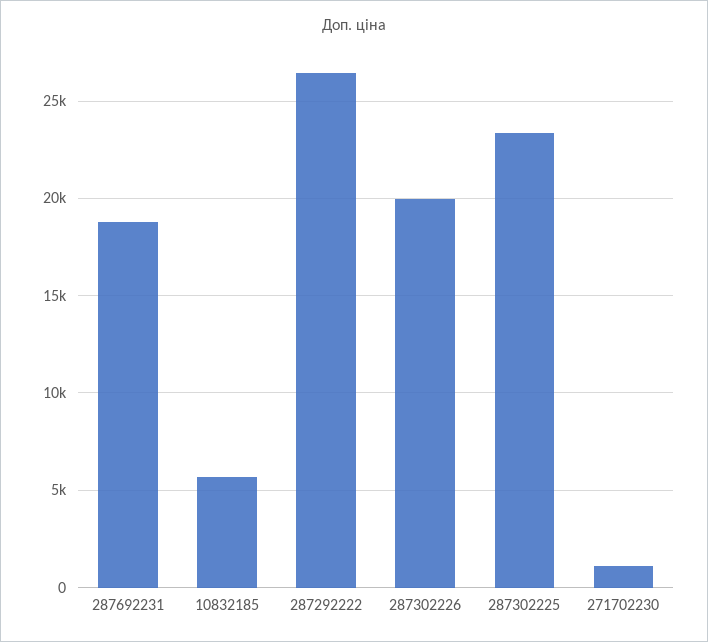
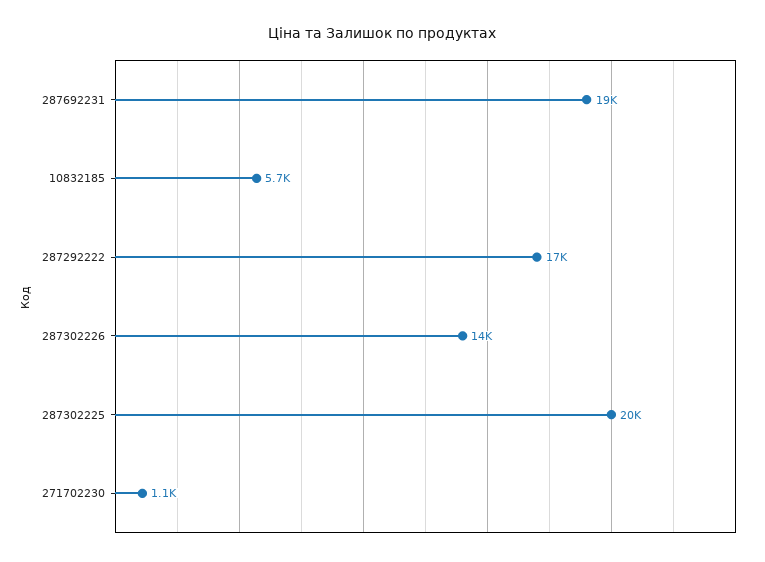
287292222: 26500 -> 17000
287302226: 20000 -> 14000
287302225: 23500 -> 20000

